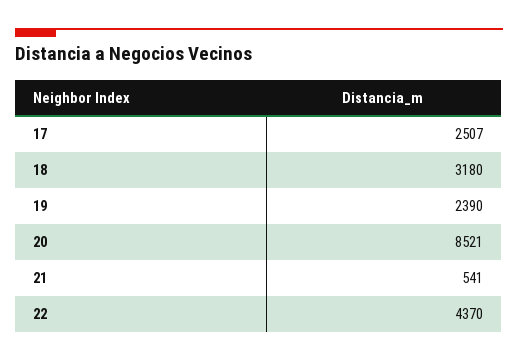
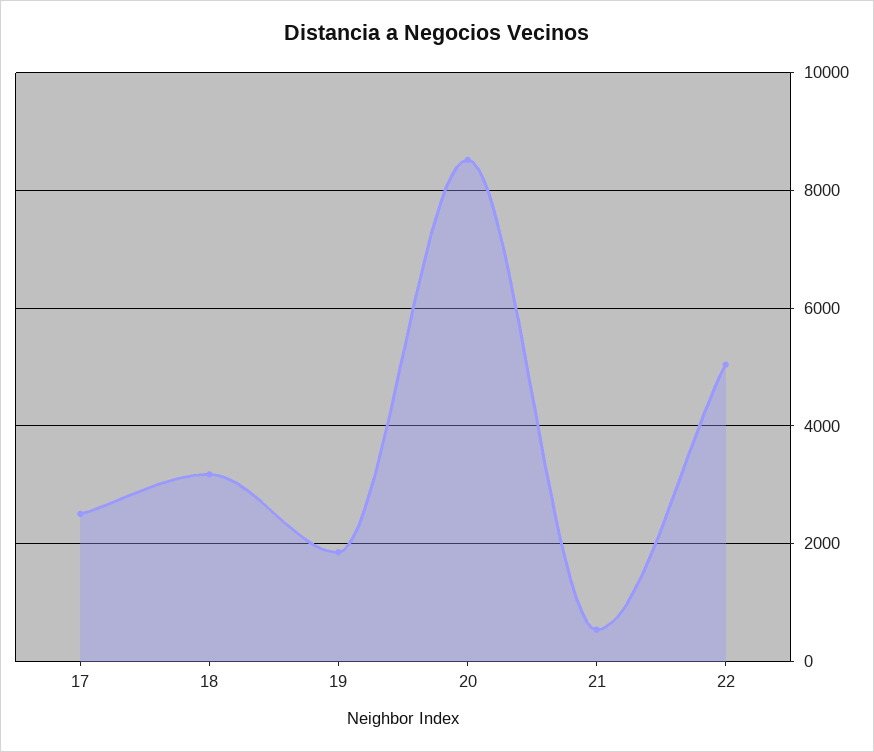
19: 2390 -> 1800
22: 4370 -> 5000

